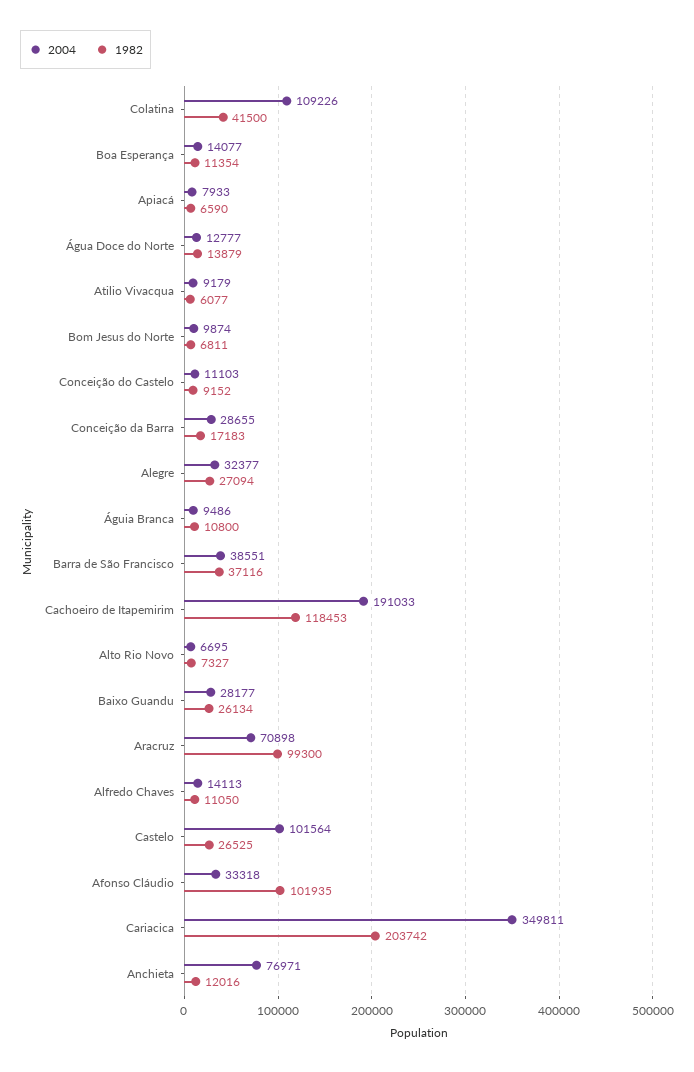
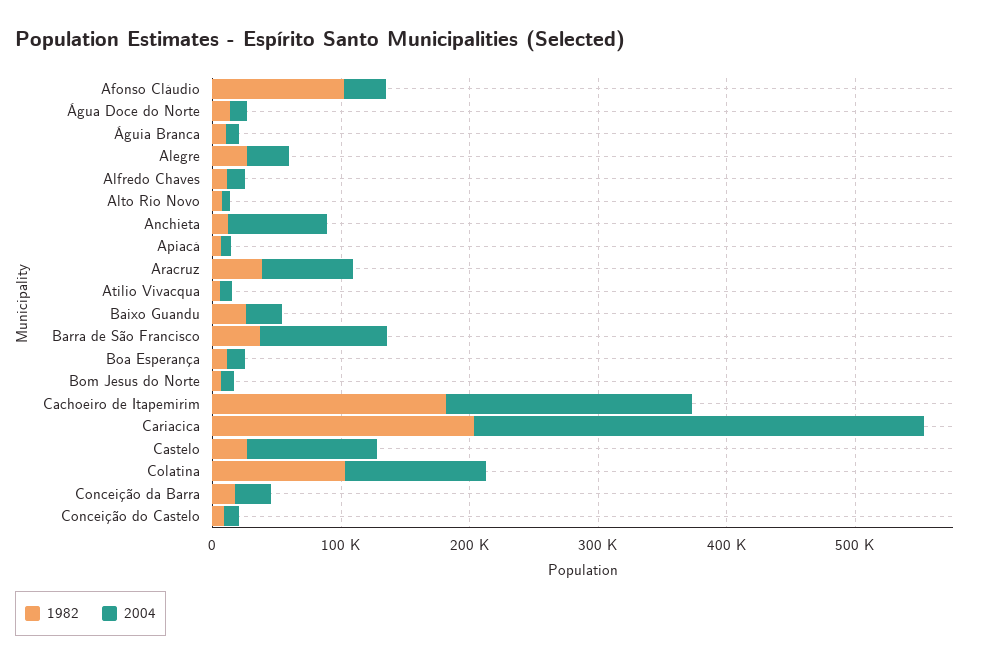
1982, Colatina: 41500 -> 100000
2004, Barra de São Francisco: 38551 -> 100000
1982, Cachoeiro de Itapemirim: 118453 -> 180000
1982, Aracruz: 99300 -> 40000

